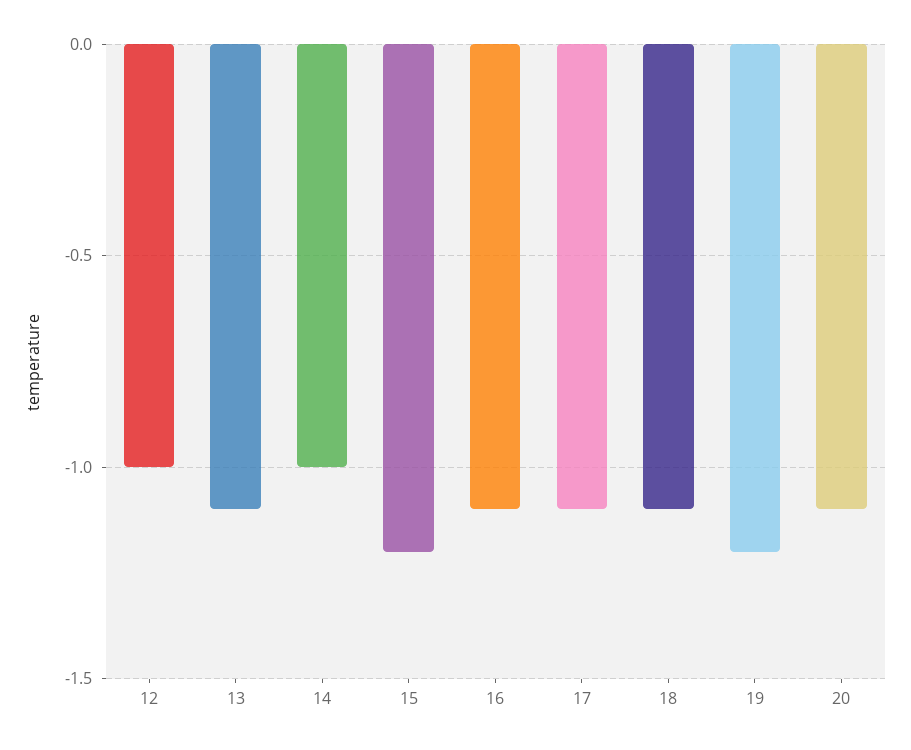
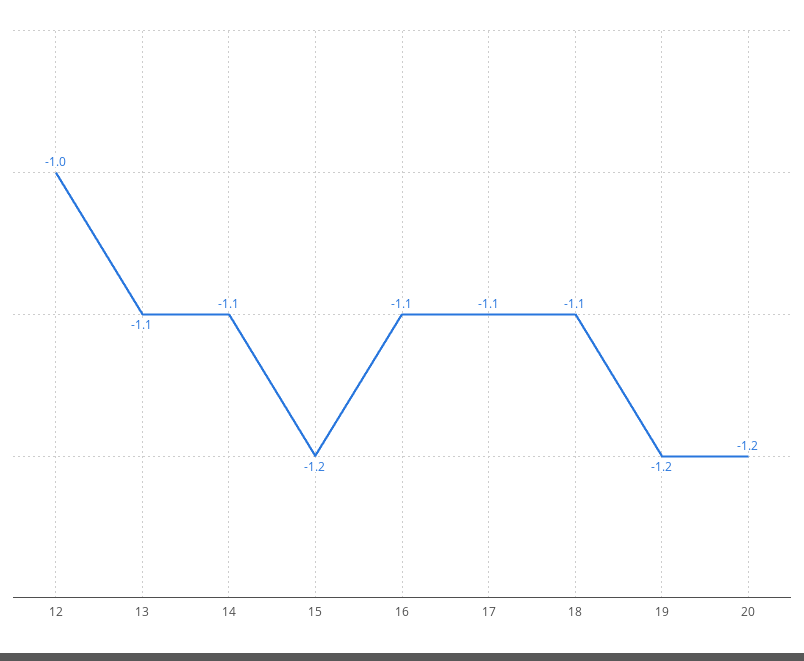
14: -1 -> -1.1
20: -1.1 -> -1.2

